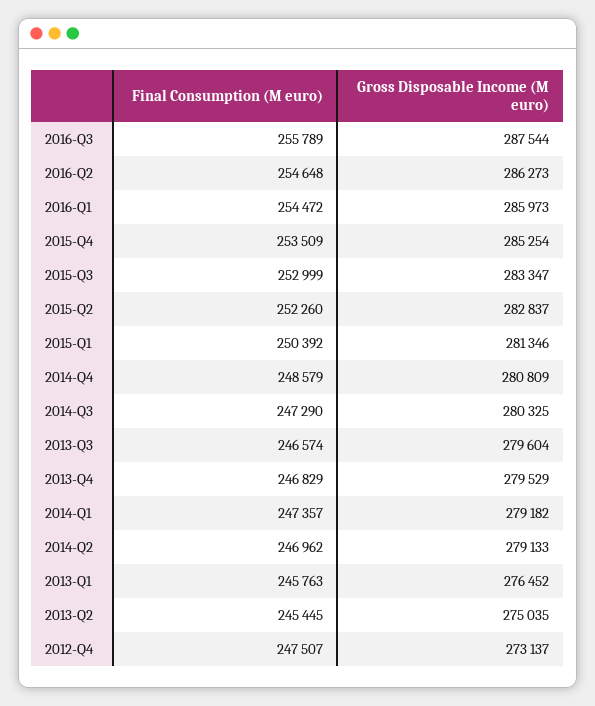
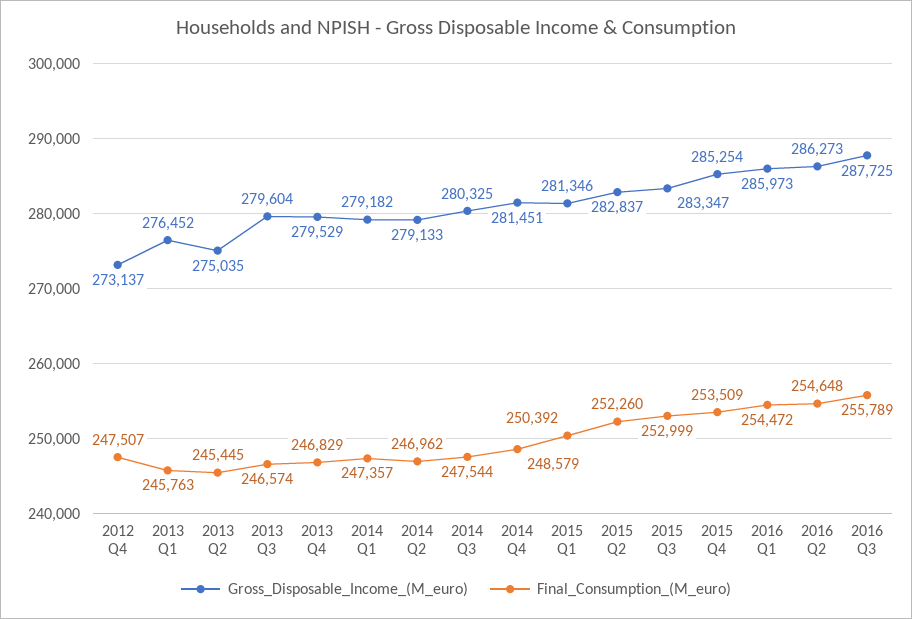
Gross Disposable Income (M euro), 2016-Q3: 287544 -> 287725
Gross Disposable Income (M euro), 2014-Q4: 280809 -> 281451
Final Consumption (M euro), 2014-Q3: 247290 -> 247544

